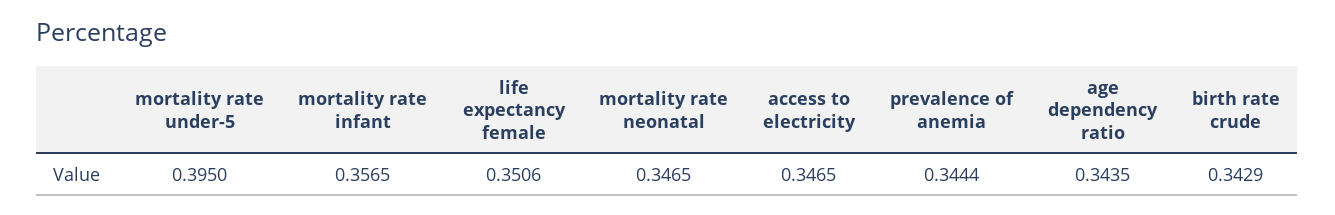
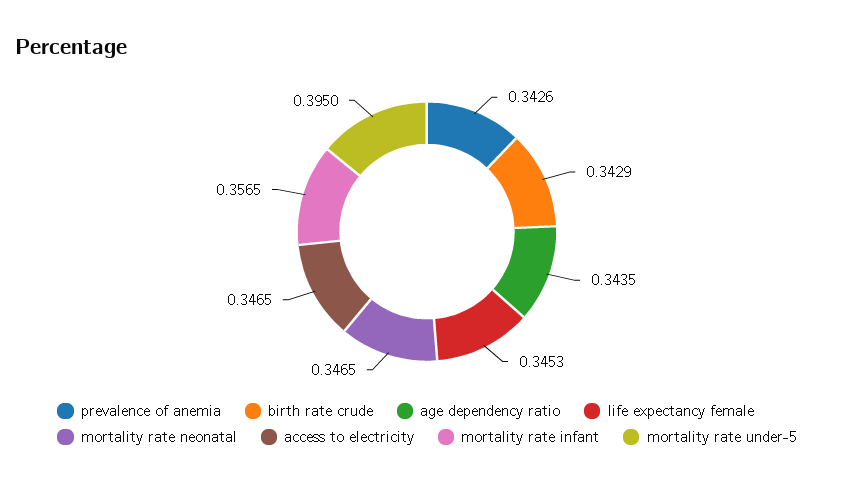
life expectancy female: 0.3506 -> 0.3453
prevalence of anemia: 0.3444 -> 0.3426

